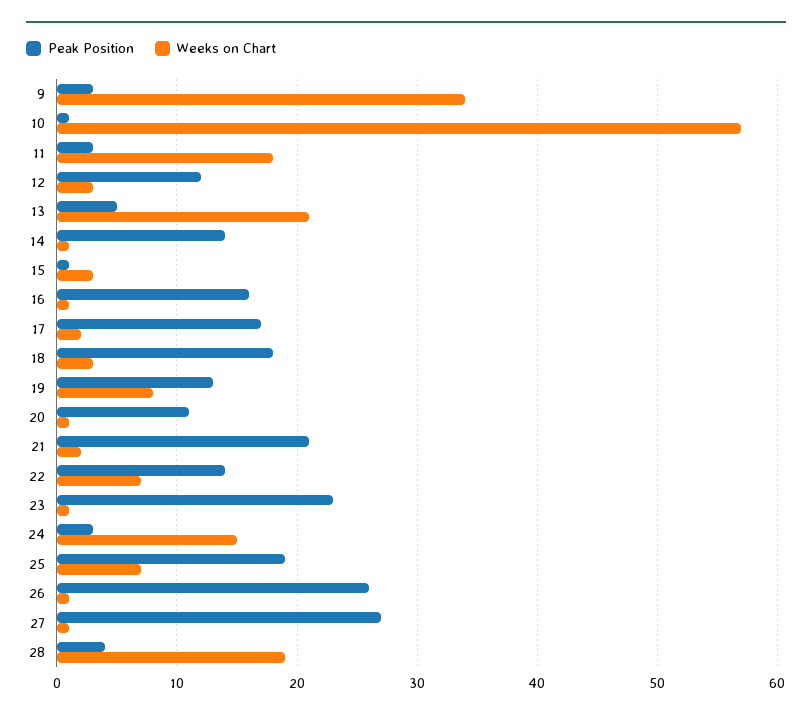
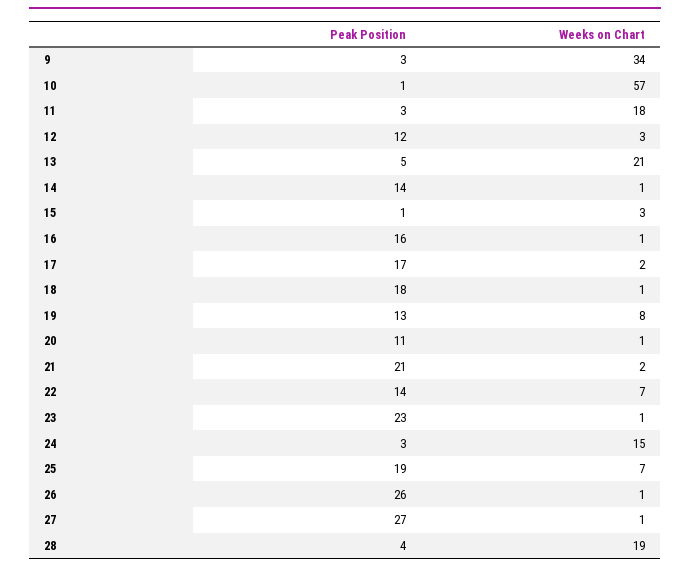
Weeks on Chart, 18: 3 -> 1

